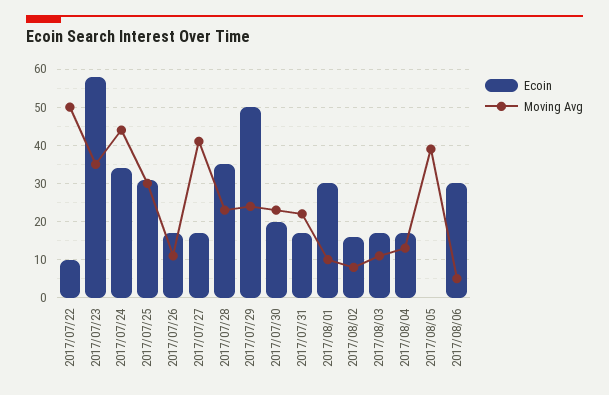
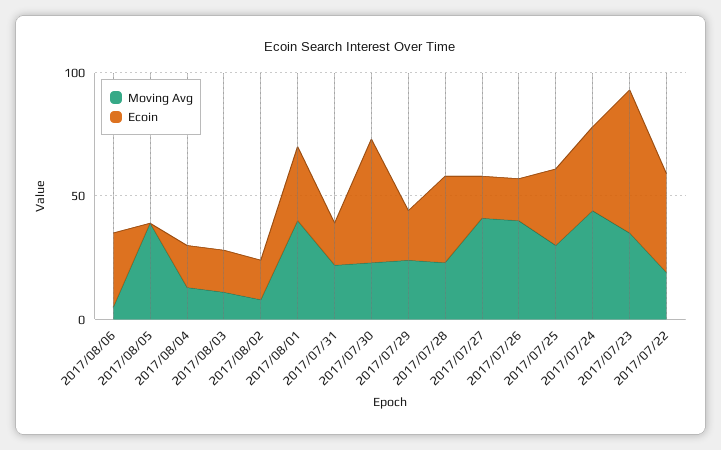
Ecoin, 2017/07/22: 10 -> 40
Moving Avg, 2017/07/22: 50 -> 20
Moving Avg, 2017/07/26: 10 -> 40
Ecoin, 2017/07/29: 50 -> 20
Ecoin, 2017/07/30: 20 -> 50
Moving Avg, 2017/08/01: 10 -> 40

